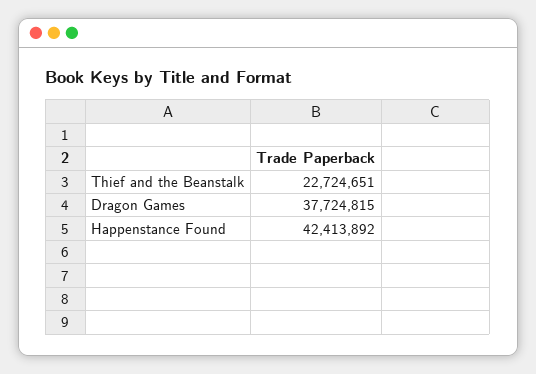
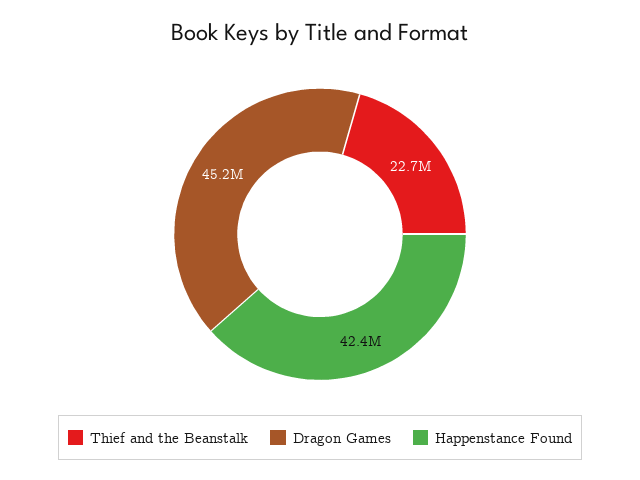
Dragon Games: 37724815 -> 45200000

